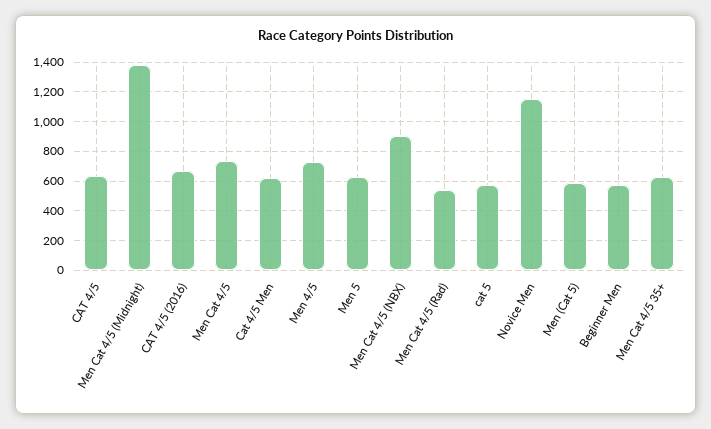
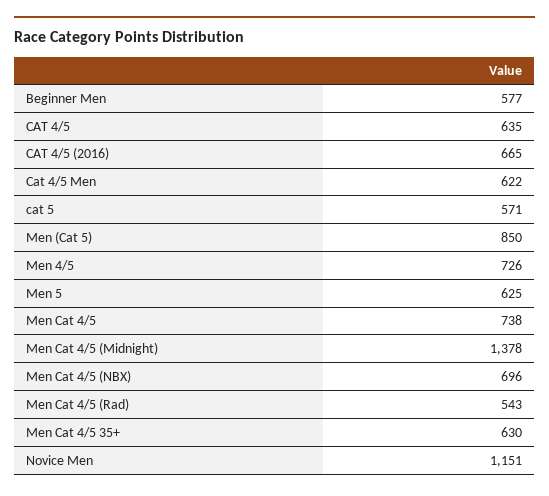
Men Cat 4/5 (NBX): 900 -> 696
Men (Cat 5): 600 -> 850

